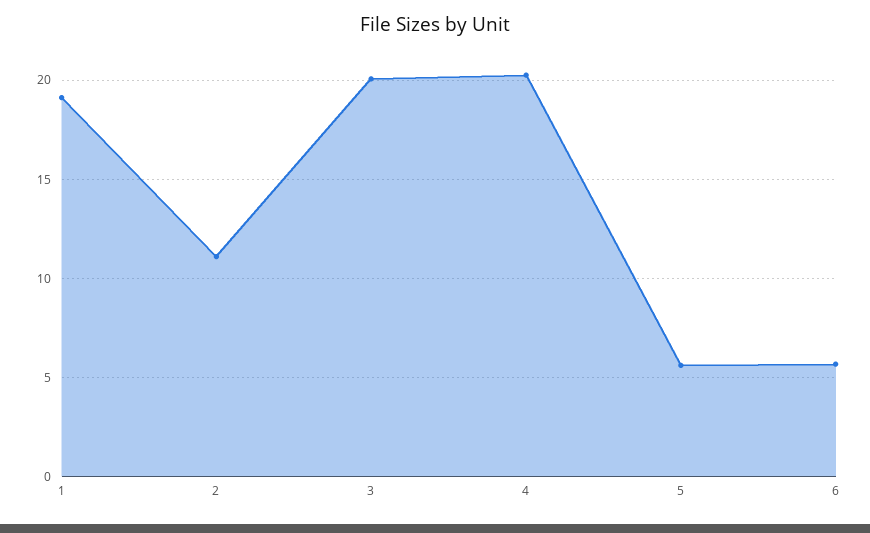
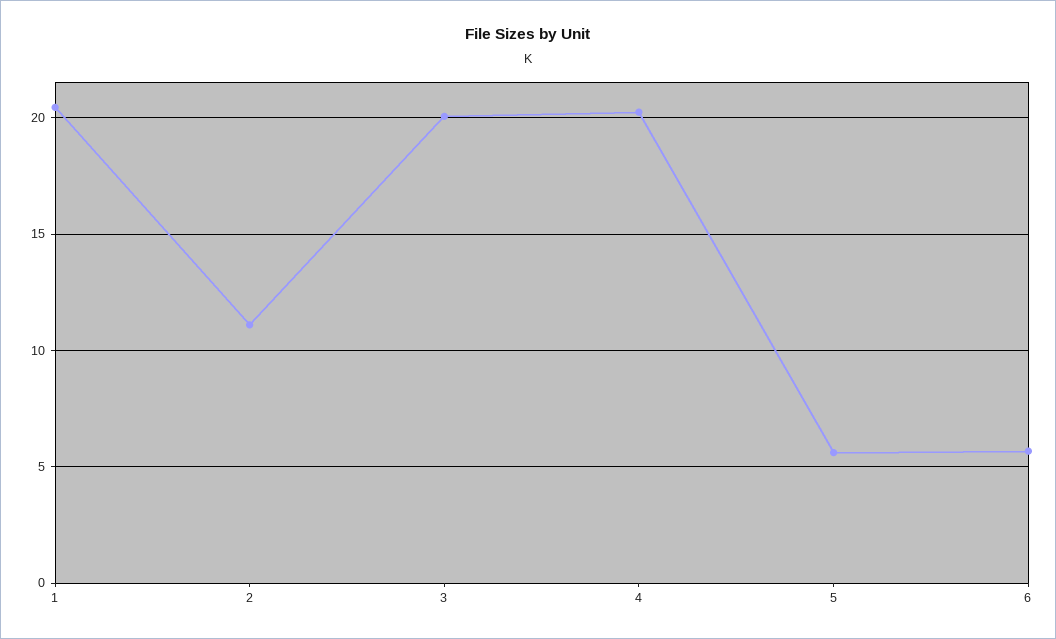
1: 19 -> 20.5

